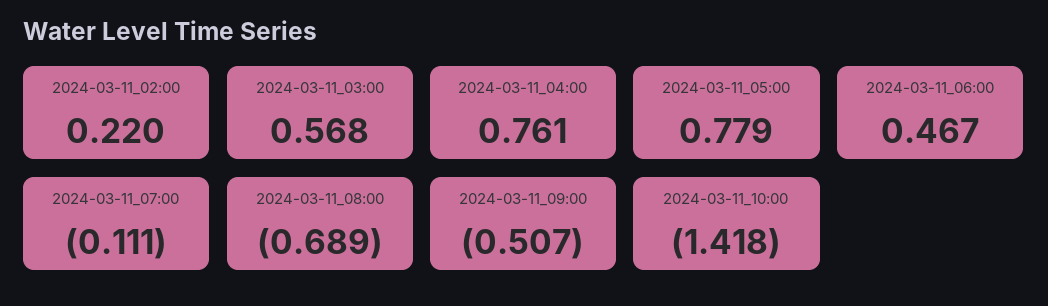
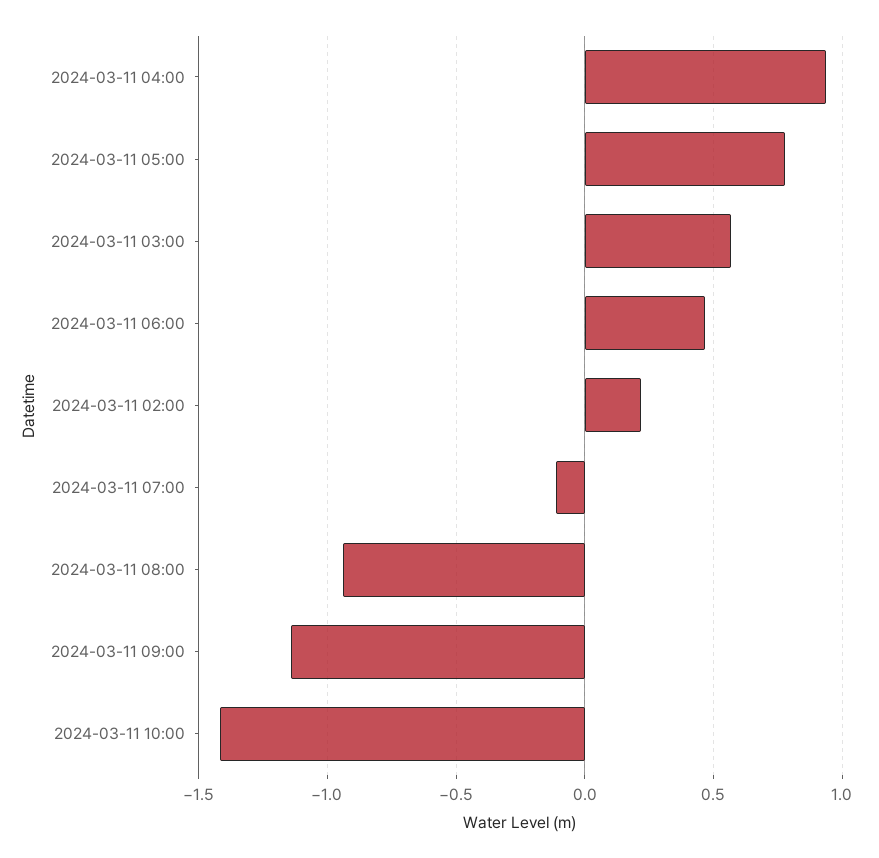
2024-03-11_04:00: 0.761 -> 0.95
2024-03-11_08:00: -0.689 -> -0.95
2024-03-11_09:00: -0.507 -> -1.15

